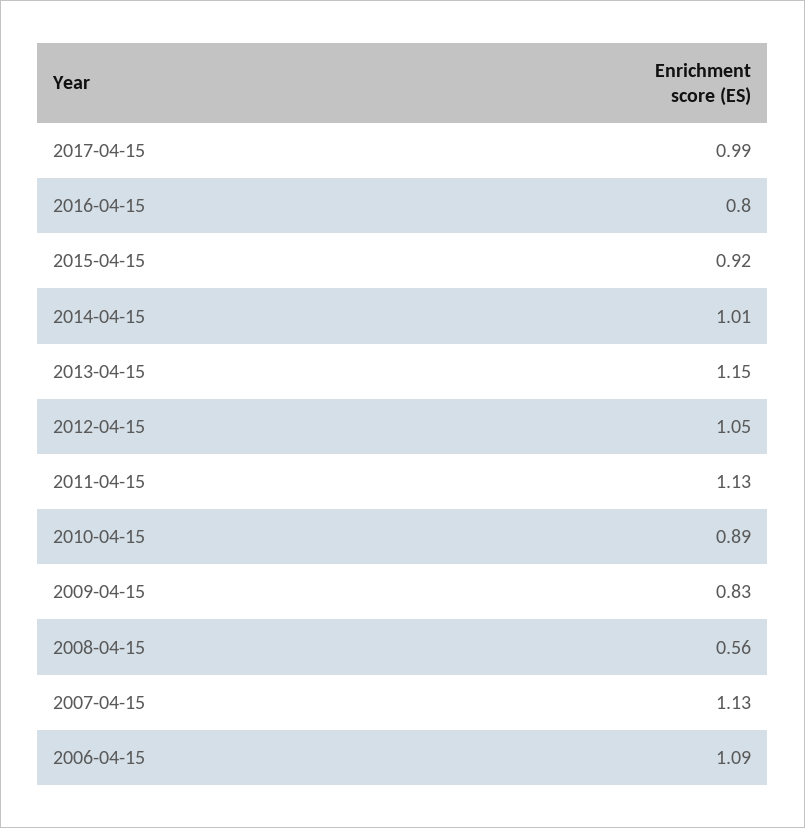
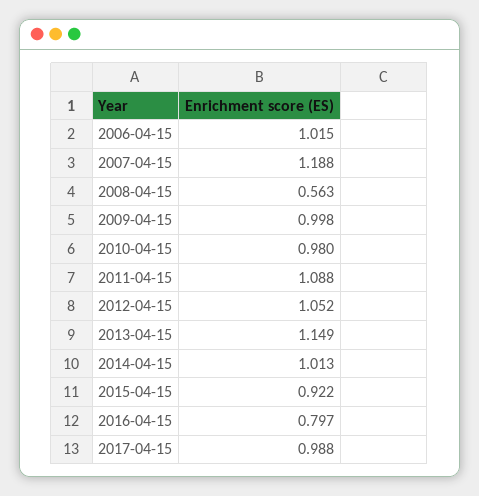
2011-04-15: 1.13 -> 1.088
2010-04-15: 0.89 -> 0.98
2009-04-15: 0.83 -> 0.998
2007-04-15: 1.13 -> 1.188
2006-04-15: 1.09 -> 1.015

